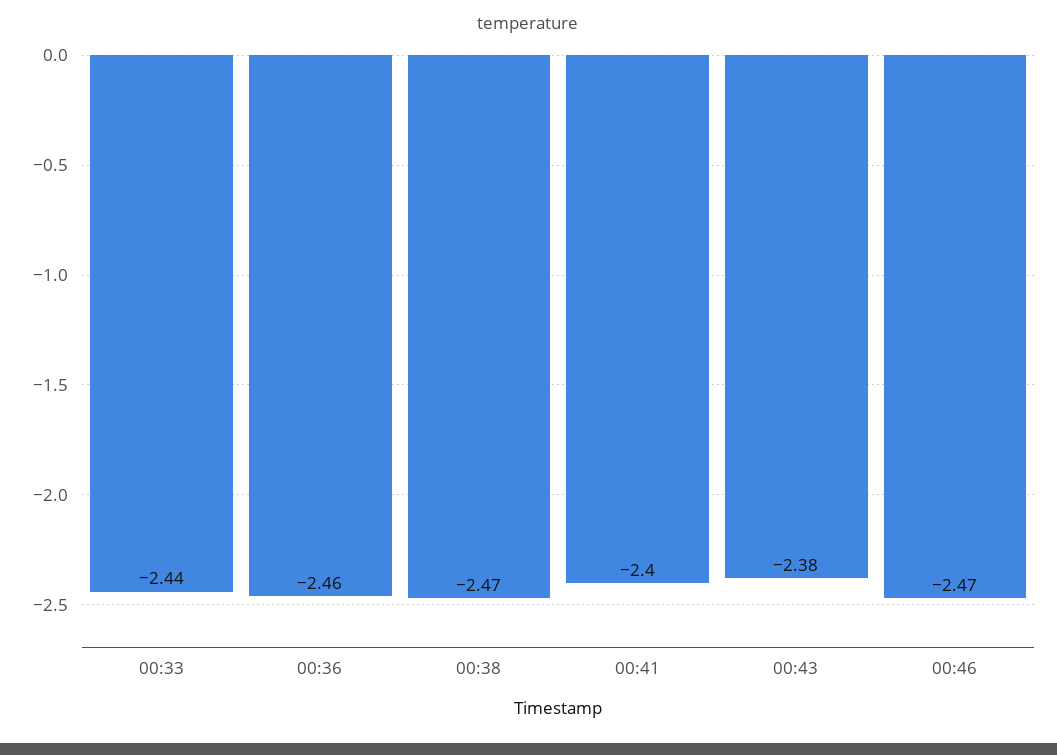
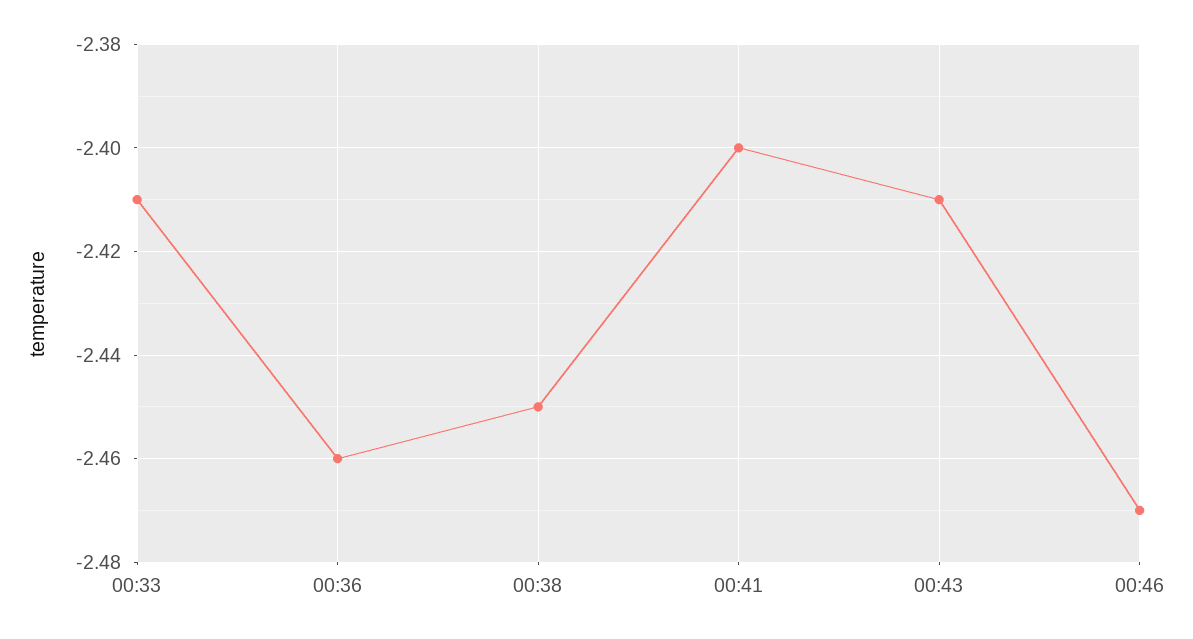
00:33: -2.44 -> -2.41
00:38: -2.47 -> -2.45
00:43: -2.38 -> -2.41

